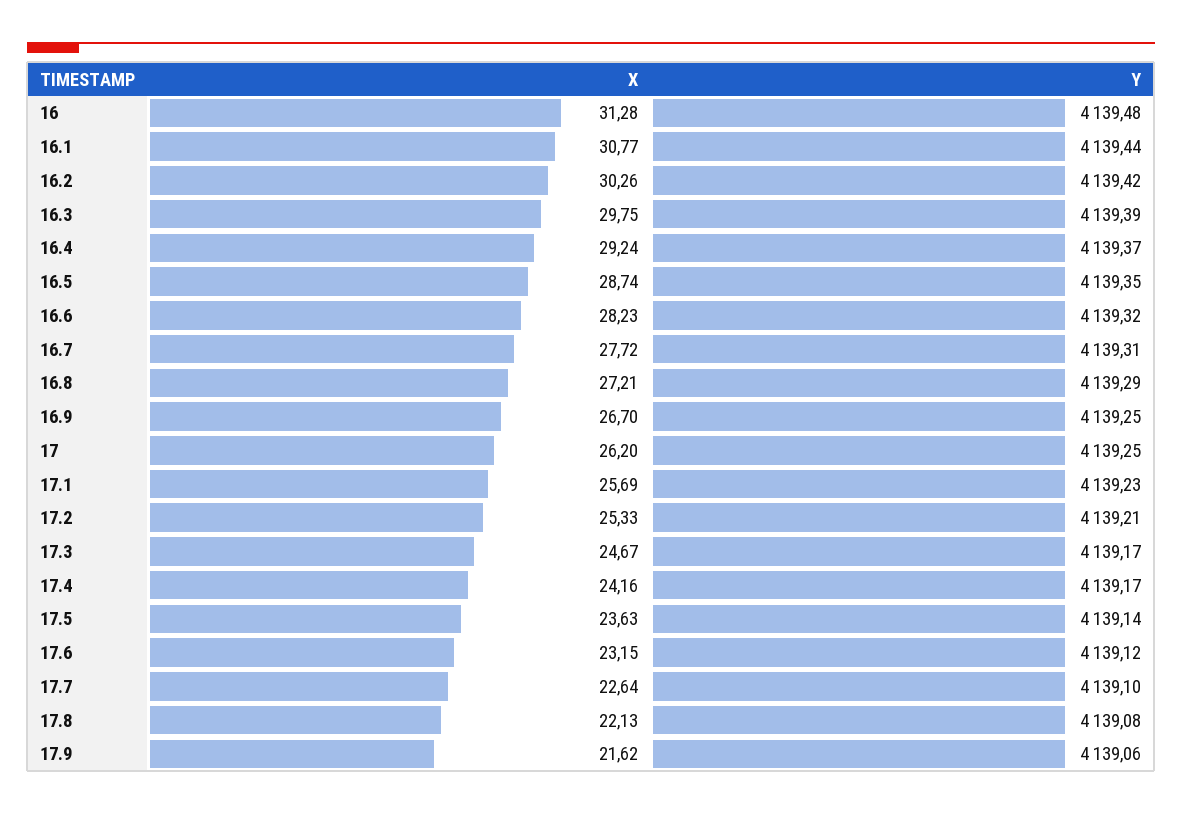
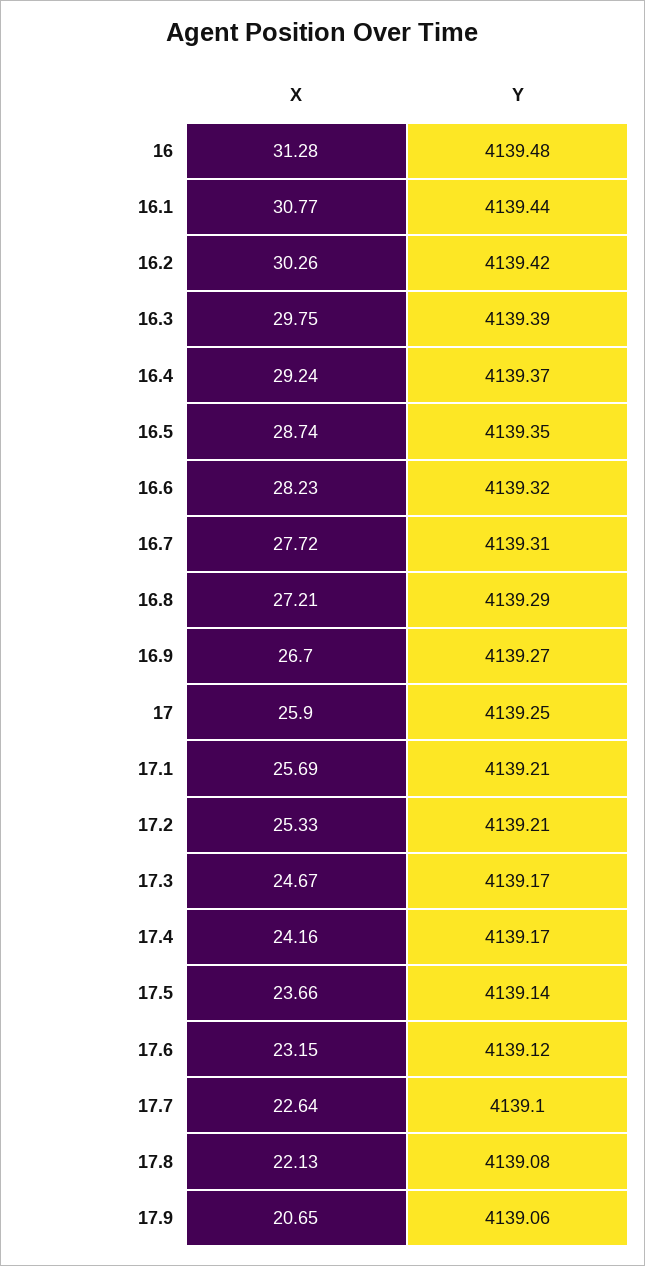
Y, 16.9: 4139.25 -> 4139.27
X, 17: 26.2 -> 25.9
Y, 17.1: 4139.23 -> 4139.21
X, 17.5: 23.63 -> 23.66
X, 17.9: 21.62 -> 20.65

